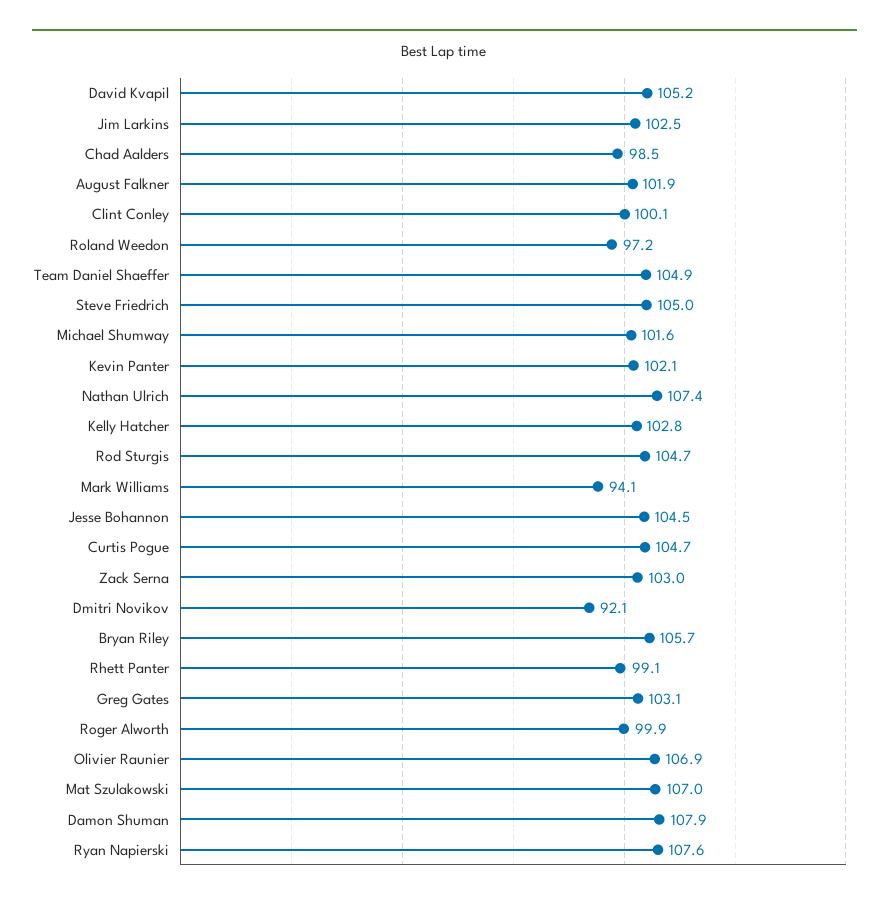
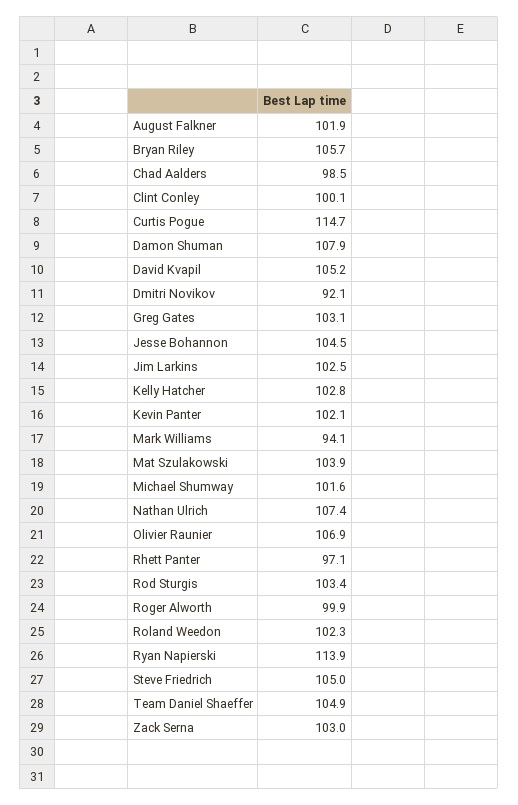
Roland Weedon: 97.2 -> 102.3
Rod Sturgis: 104.7 -> 103.4
Curtis Pogue: 104.7 -> 114.7
Rhett Panter: 99.1 -> 97.1
Mat Szulakowski: 107 -> 103.9
Ryan Napierski: 107.6 -> 113.9

